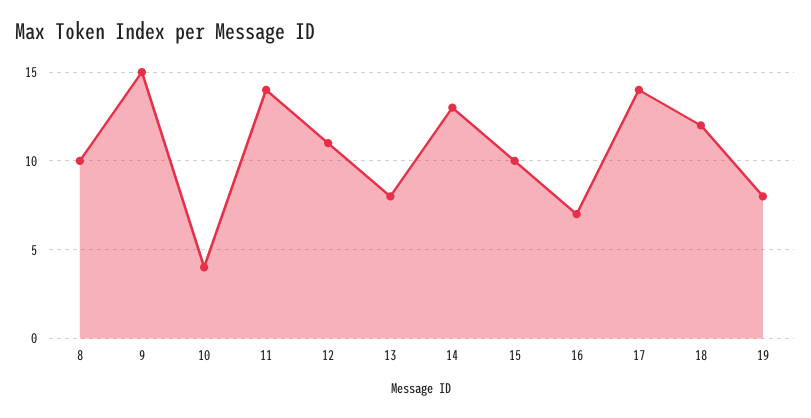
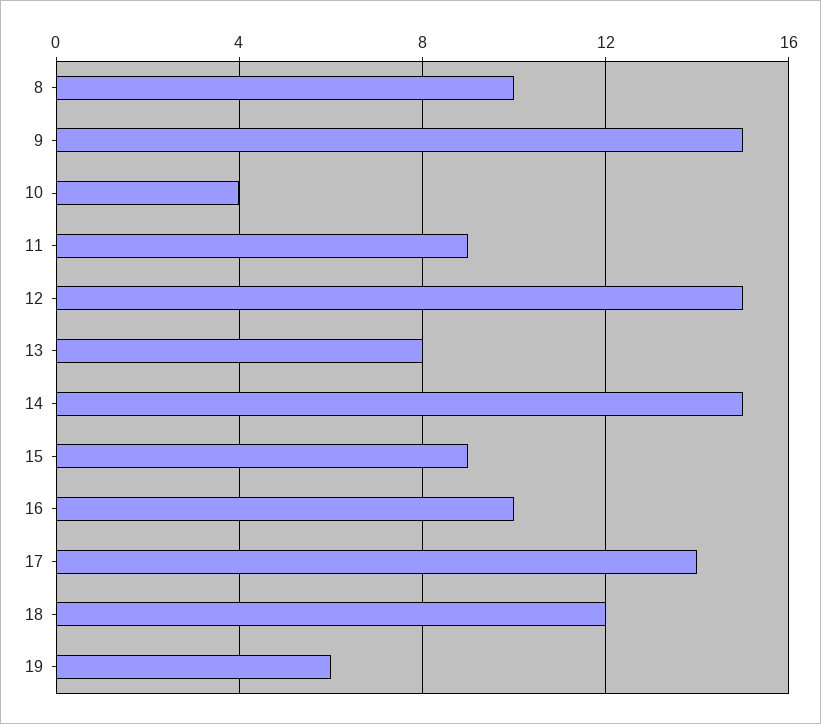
11: 14 -> 9
12: 11 -> 15
14: 13 -> 15
15: 10 -> 9
16: 7 -> 10
19: 8 -> 6

